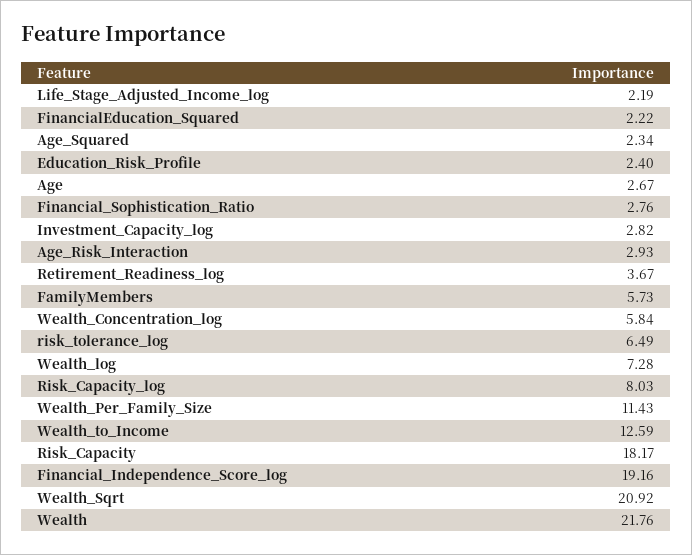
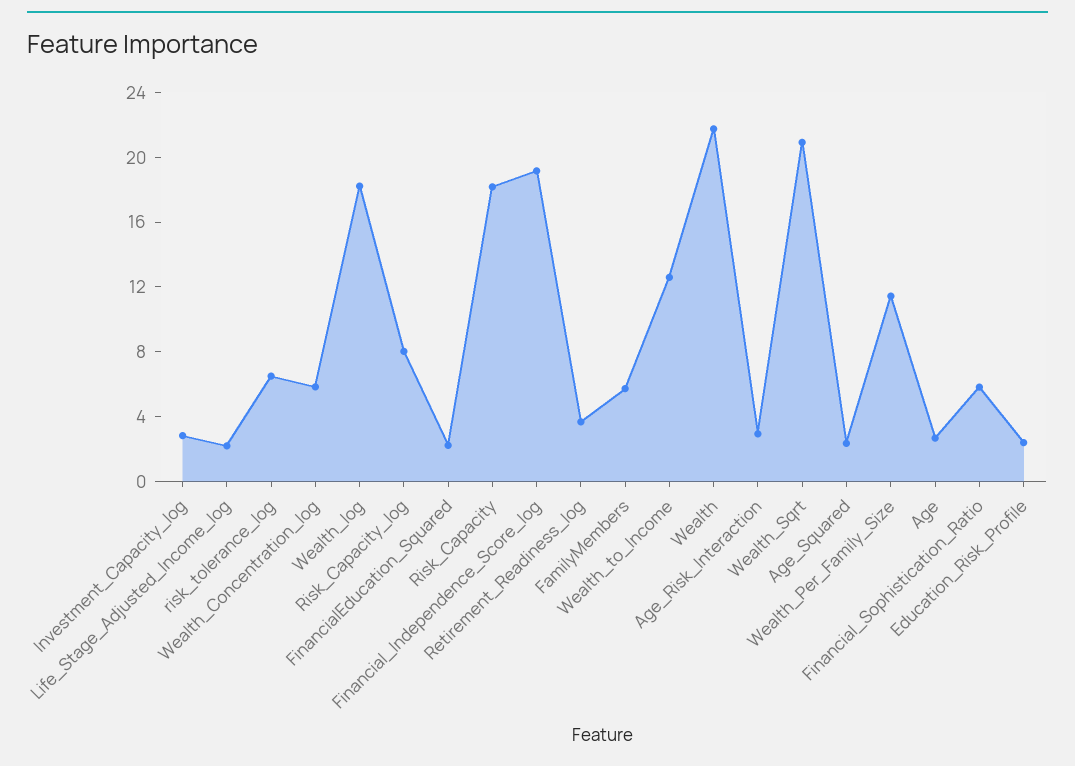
Financial_Sophistication_Ratio: 2.76 -> 6
Wealth_log: 7.28 -> 18

